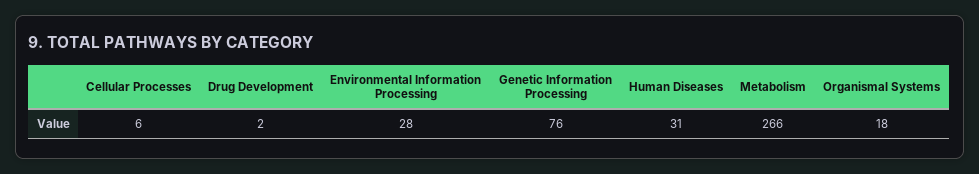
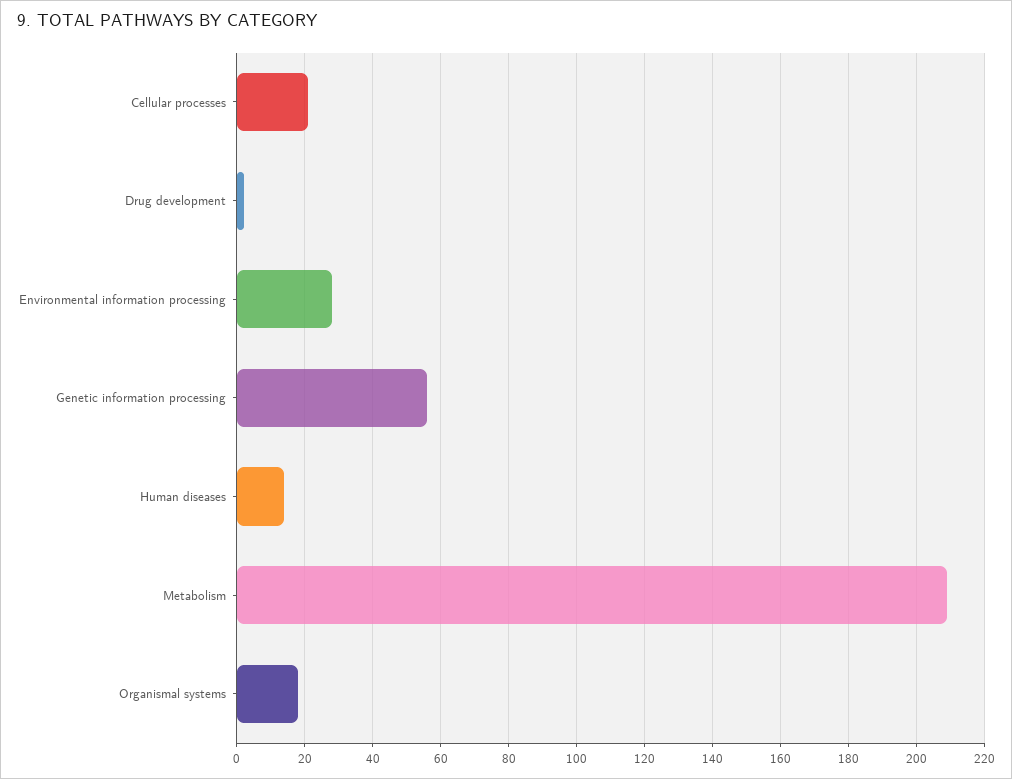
Cellular Processes: 6 -> 20
Genetic Information Processing: 76 -> 55
Human Diseases: 31 -> 15
Metabolism: 266 -> 210

